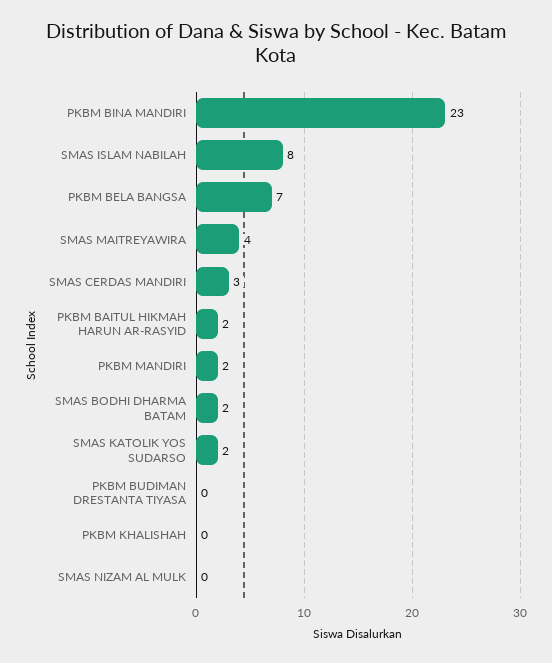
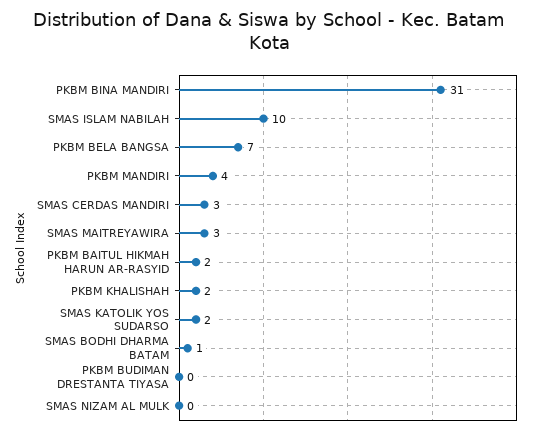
PKBM BINA MANDIRI: 23 -> 31
SMAS ISLAM NABILAH: 8 -> 10
SMAS MAITREYAWIRA: 4 -> 3
PKBM MANDIRI: 2 -> 4
SMAS BODHI DHARMA BATAM: 2 -> 1
PKBM KHALISHAH: 0 -> 2

